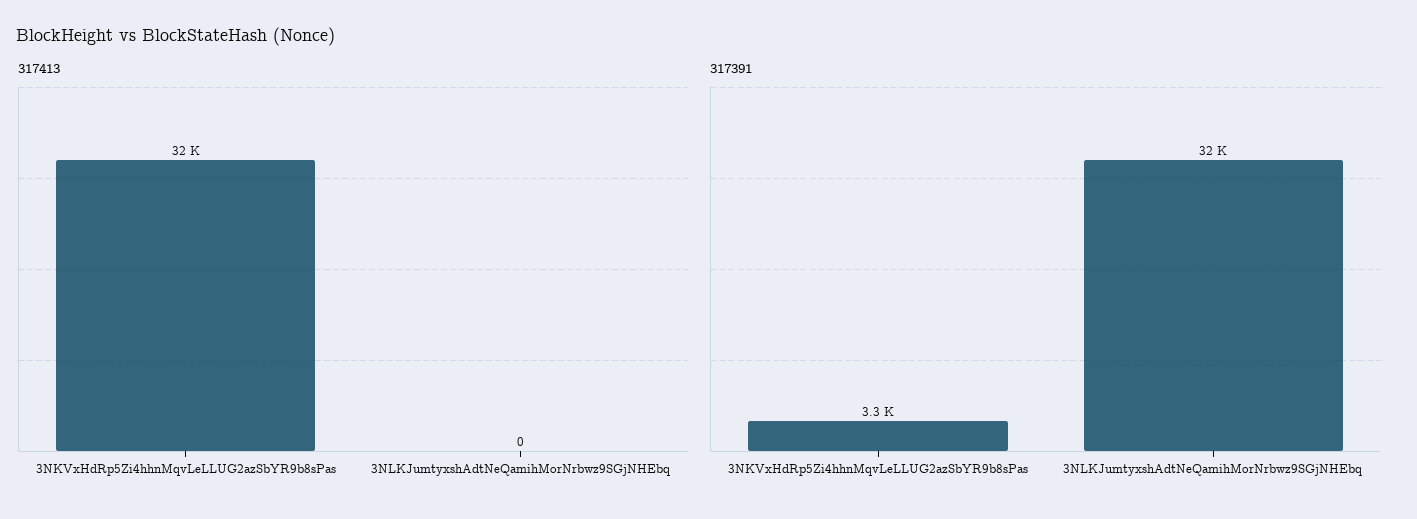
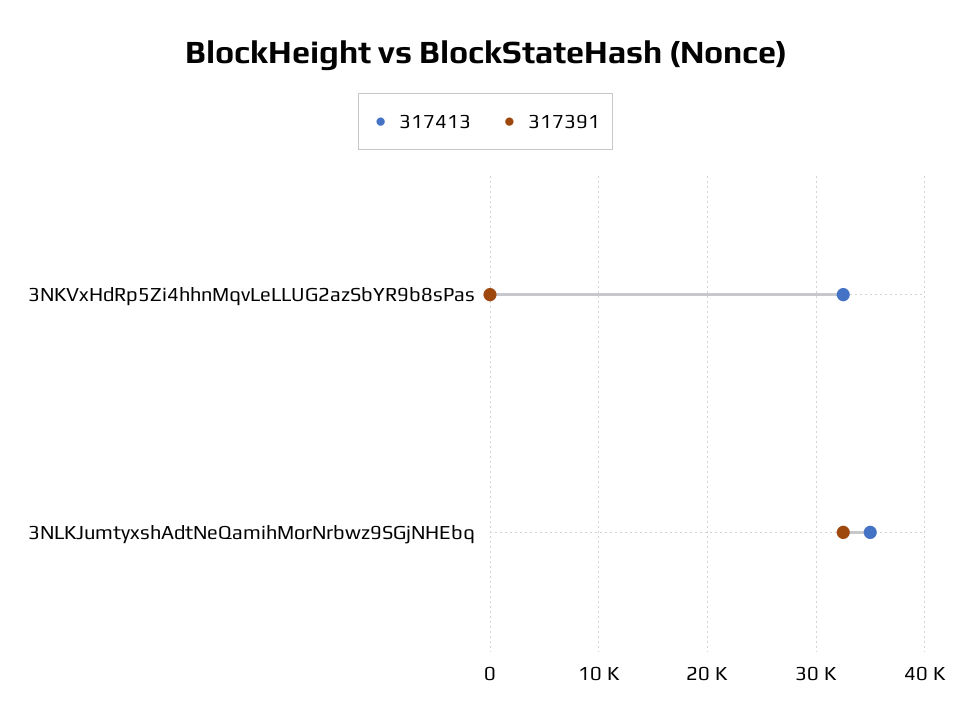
317413, 3NLKJumtyxshAdtNeQamihMorNrbwz9SGjNHEbq: 0 -> 35000
317391, 3NKVxHdRp5Zi4hhnMqvLeLLUG2azSbYR9b8sPas: 3300 -> 0

